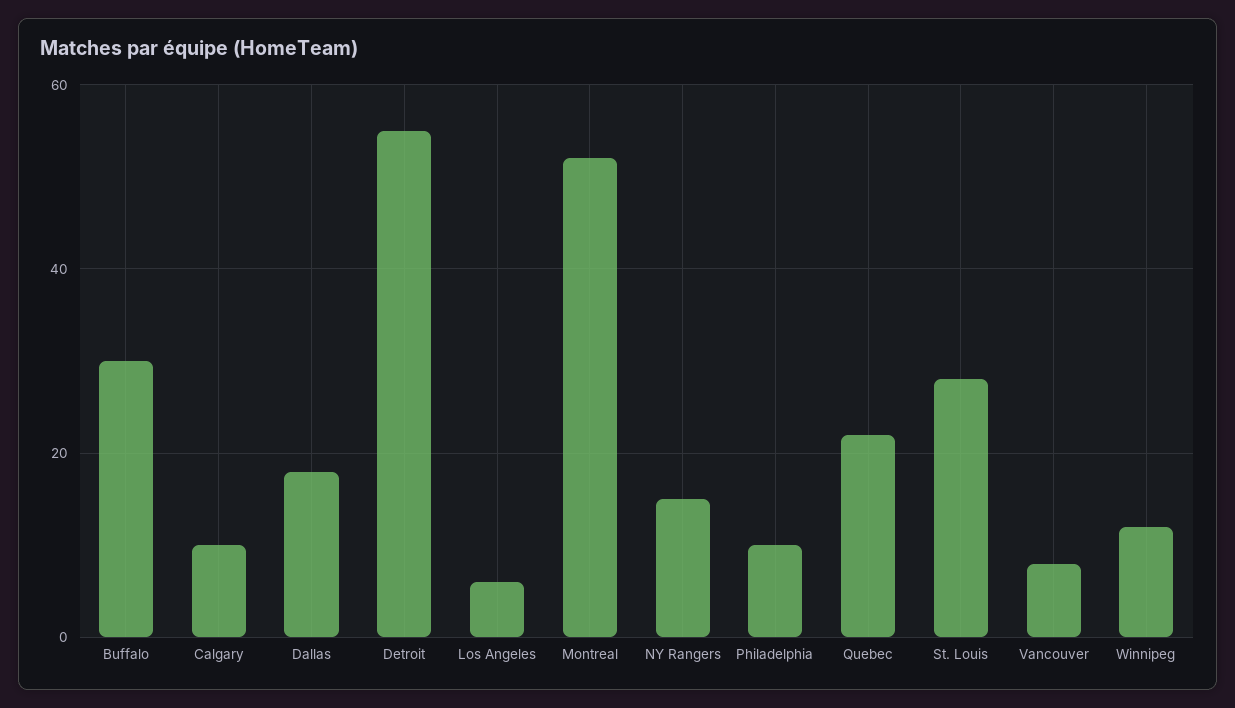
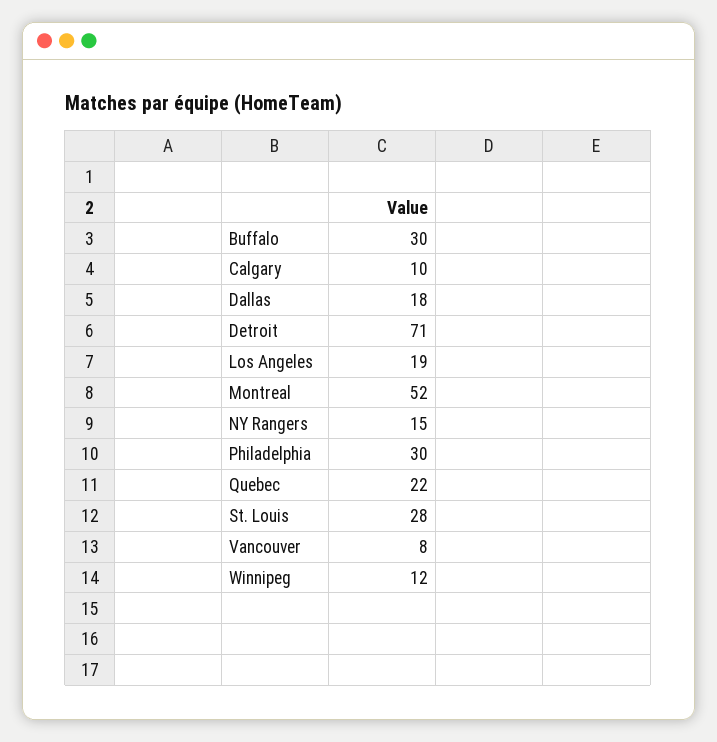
Detroit: 55 -> 71
Los Angeles: 5 -> 19
Philadelphia: 10 -> 30

